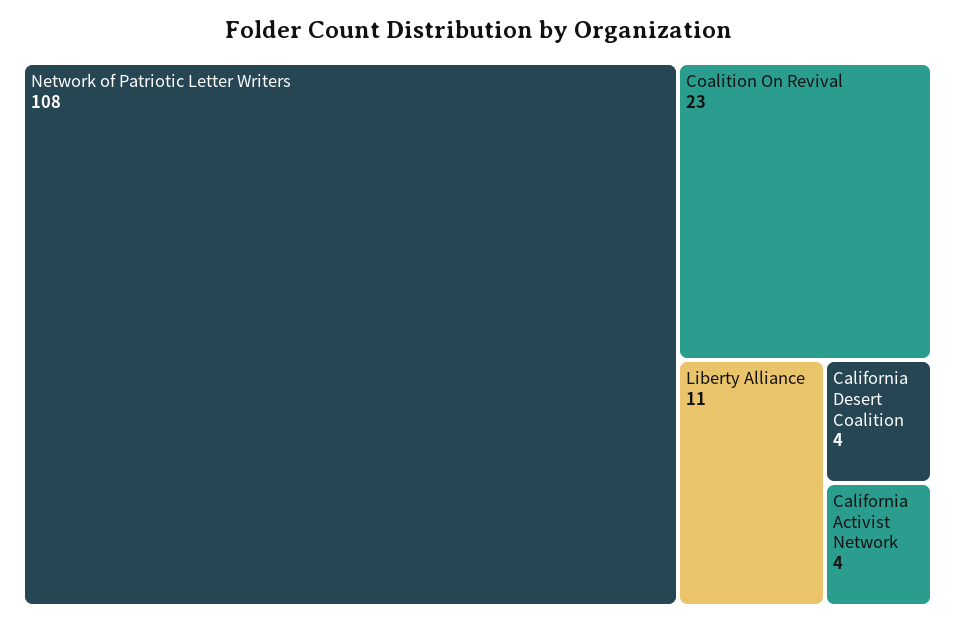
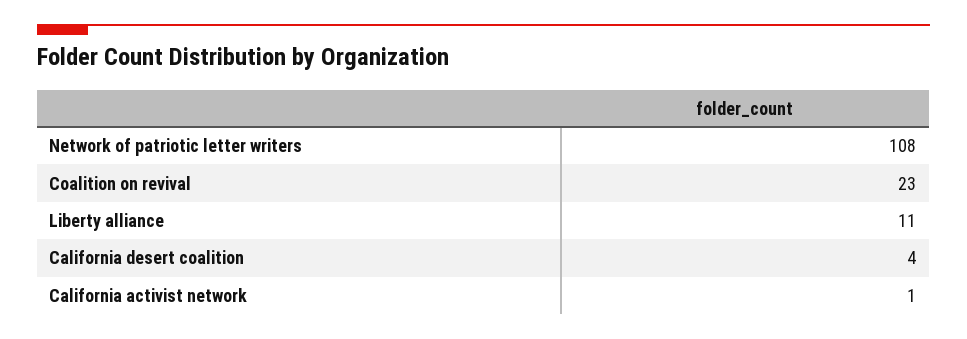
California Activist Network: 4 -> 1

